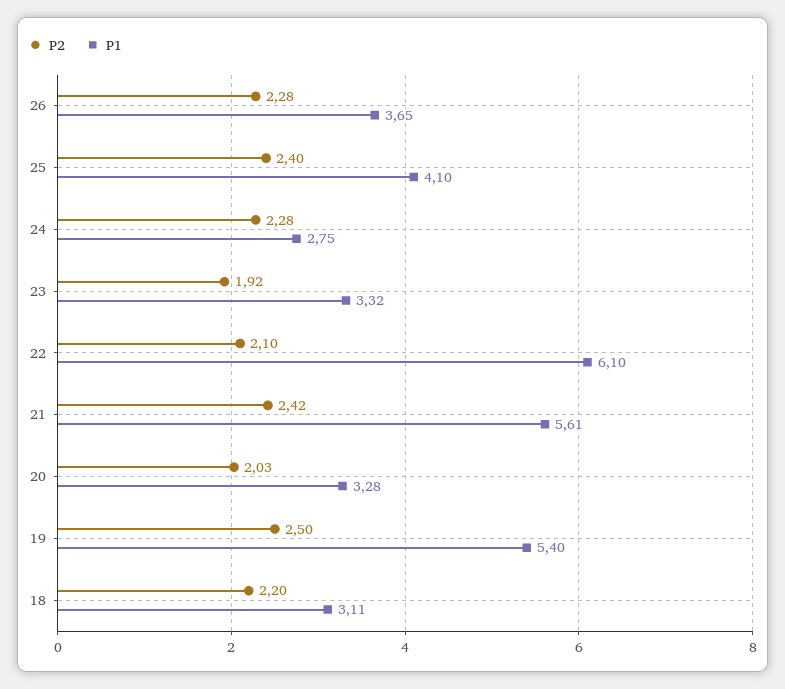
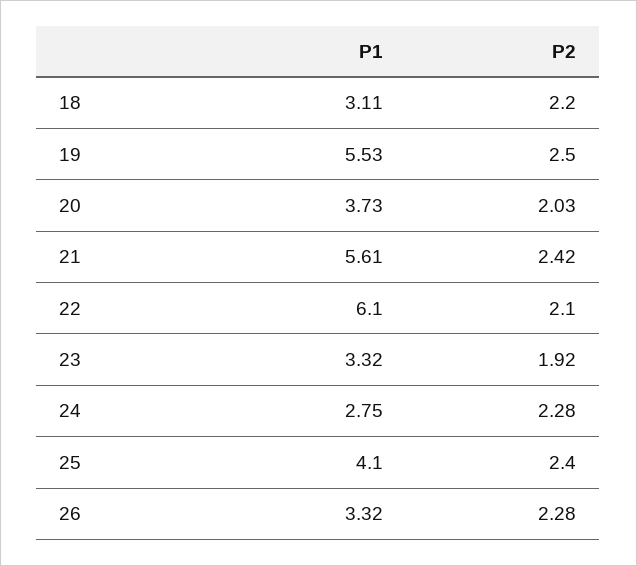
P1, 26: 3.65 -> 3.32
P1, 20: 3.28 -> 3.73
P1, 19: 5.4 -> 5.53

